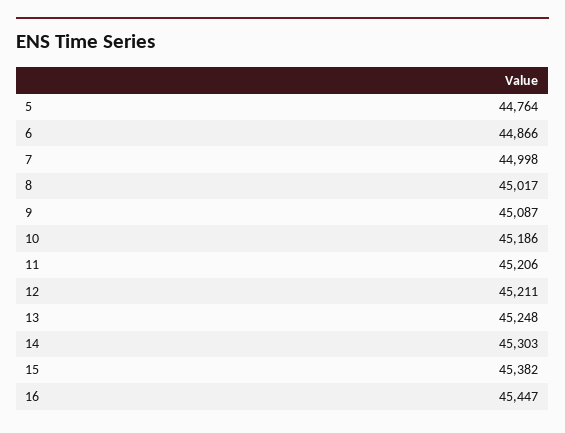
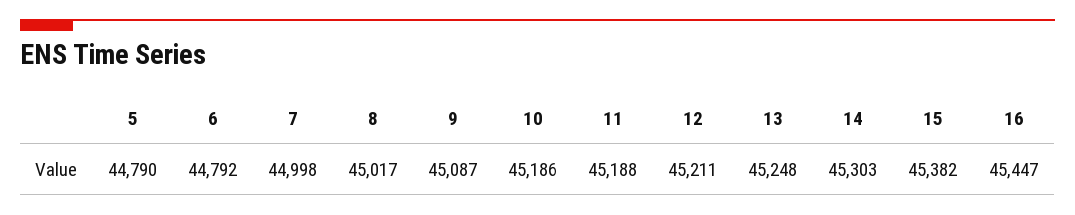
5: 44764 -> 44790
6: 44866 -> 44792
11: 45206 -> 45188

